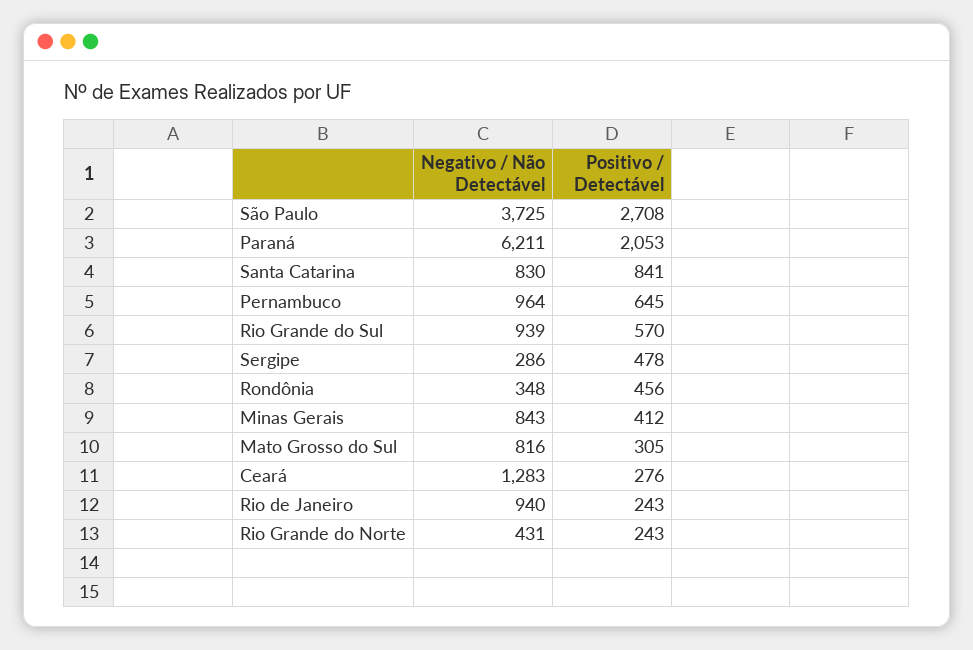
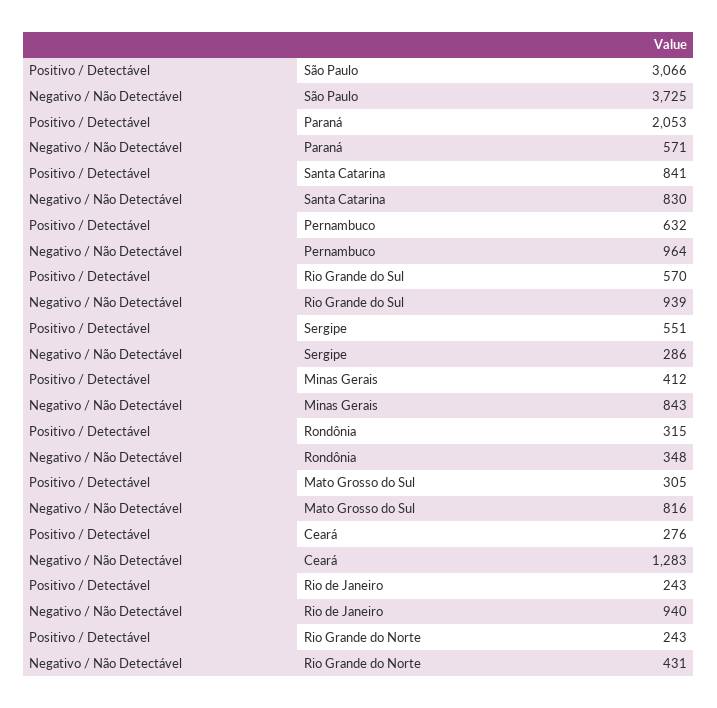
Positivo / Detectável, São Paulo: 2708 -> 3066
Negativo / Não Detectável, Paraná: 6211 -> 571
Positivo / Detectável, Pernambuco: 645 -> 632
Positivo / Detectável, Sergipe: 478 -> 551
Positivo / Detectável, Rondônia: 456 -> 315

